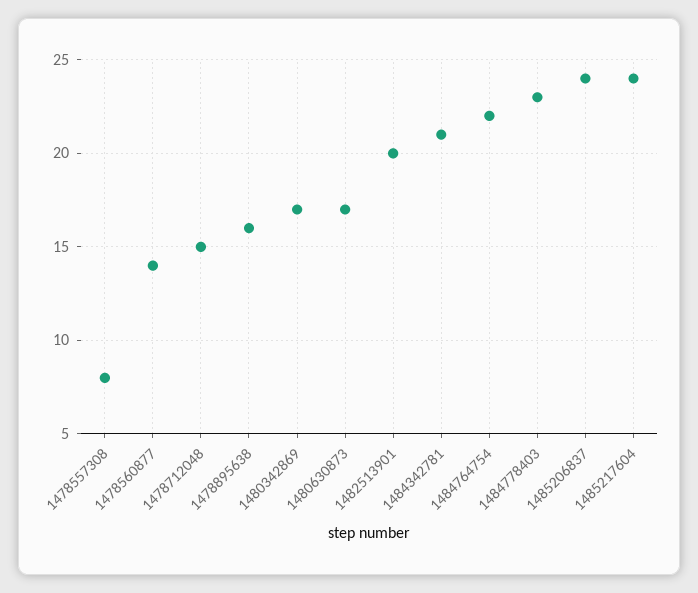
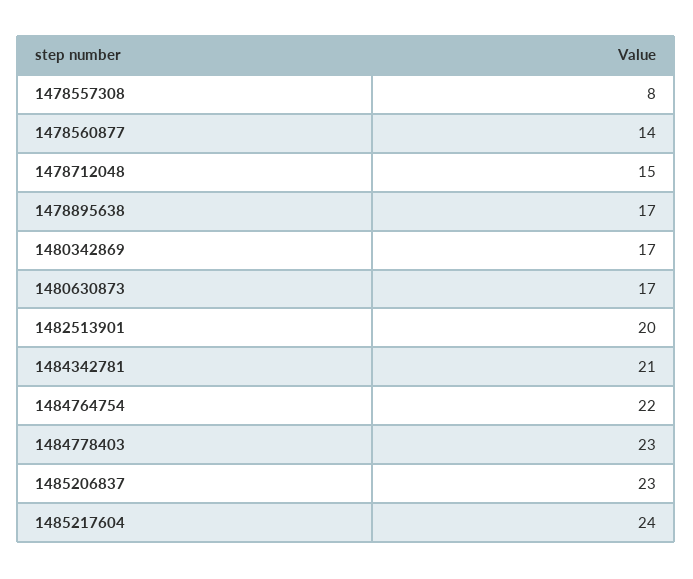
1478895638: 16 -> 17
1485206837: 24 -> 23

